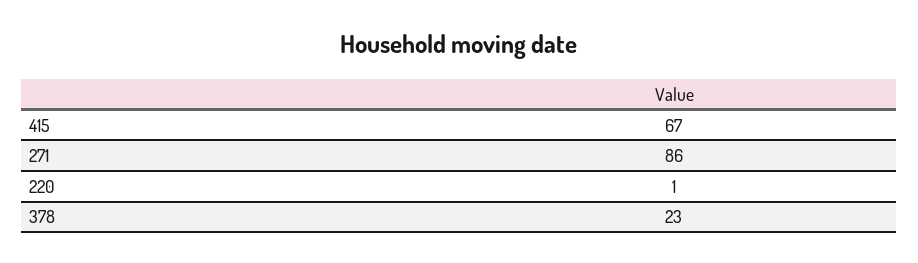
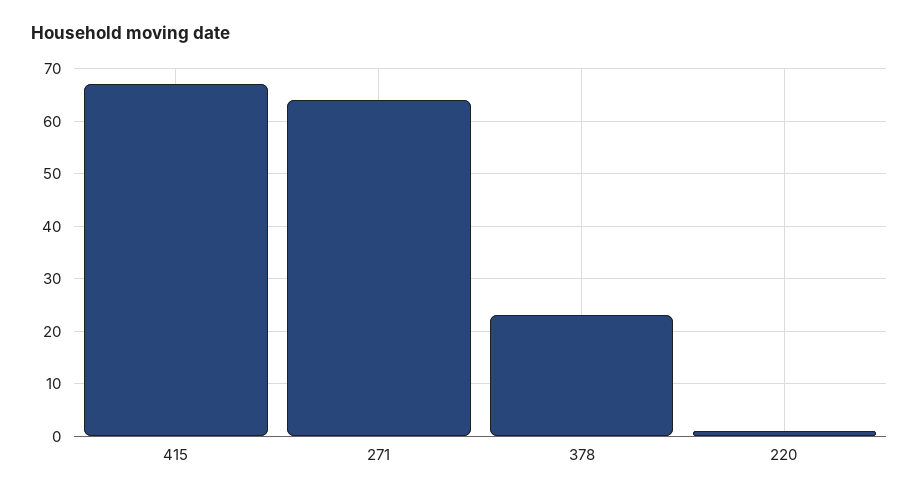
271: 86 -> 65

